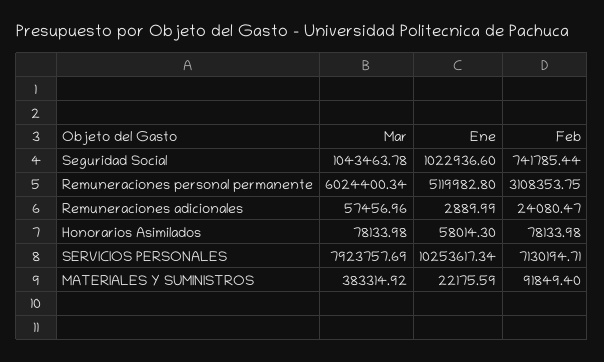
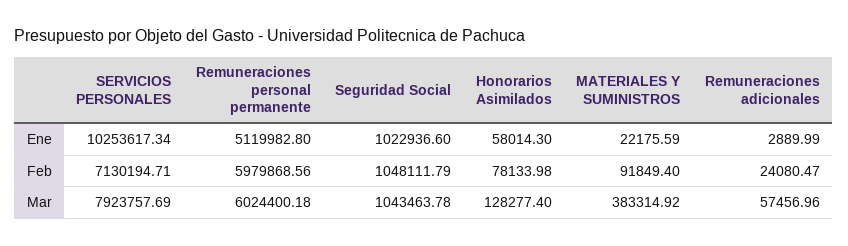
Feb, Seguridad Social: 741785.44 -> 1048111.79
Mar, Remuneraciones personal permanente: 6024400.34 -> 6024400.18
Feb, Remuneraciones personal permanente: 3108353.75 -> 5979868.56
Mar, Honorarios Asimilados: 78133.98 -> 128277.4

